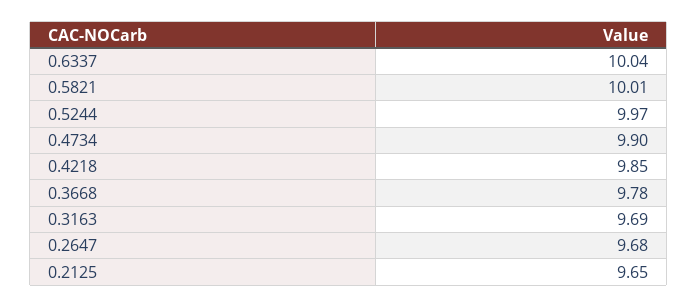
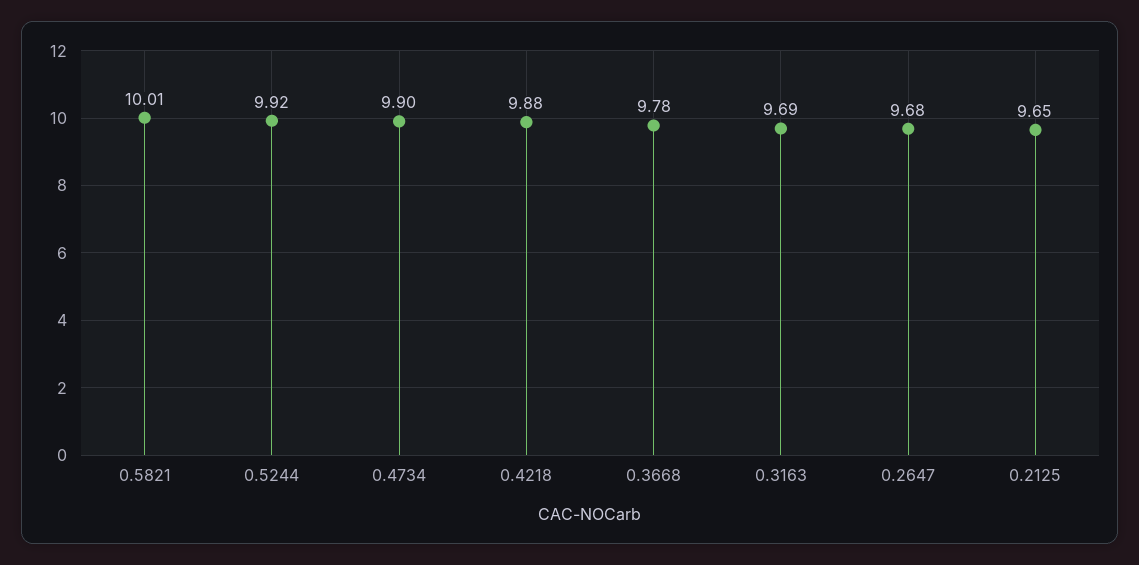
0.6337: 10.04 -> none
0.5244: 9.97 -> 9.92
0.4218: 9.85 -> 9.88

